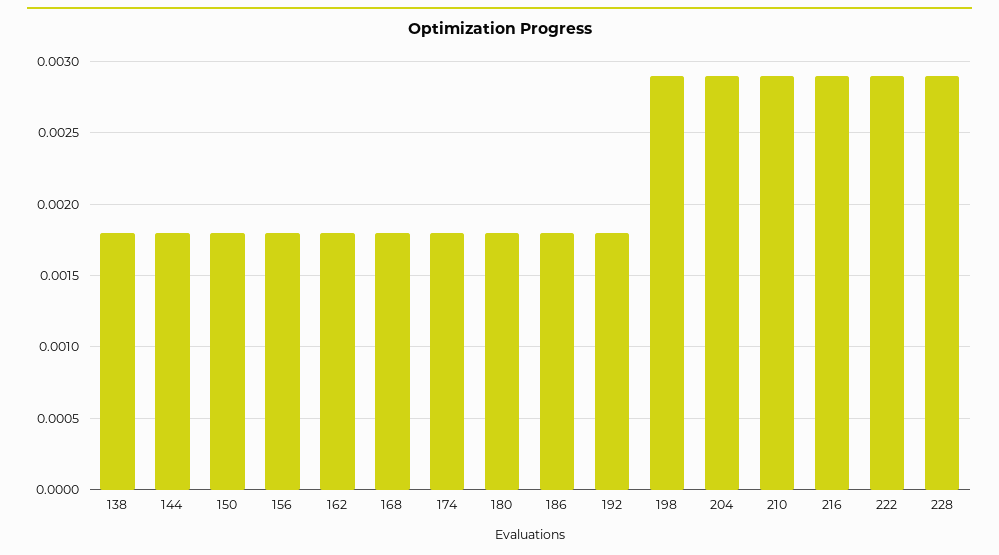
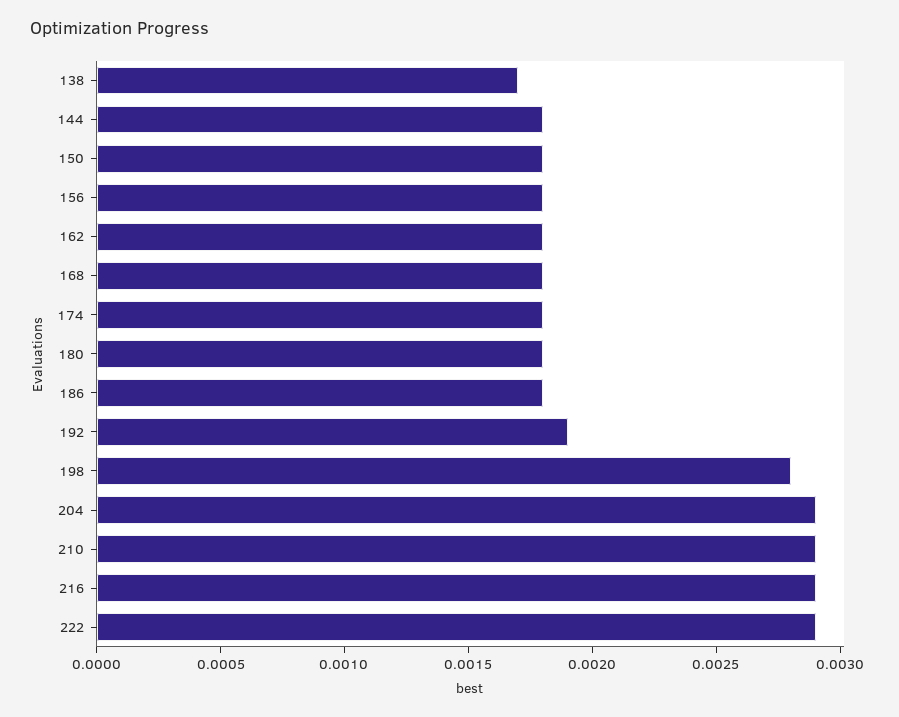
138: 0.0018 -> 0.0017
192: 0.0018 -> 0.0019
198: 0.0029 -> 0.0028
228: 0.0029 -> none

